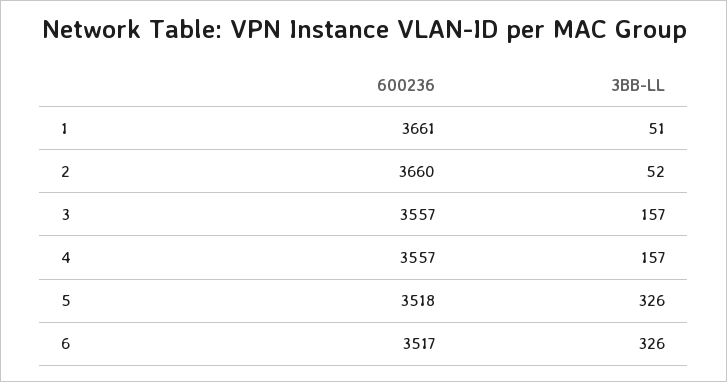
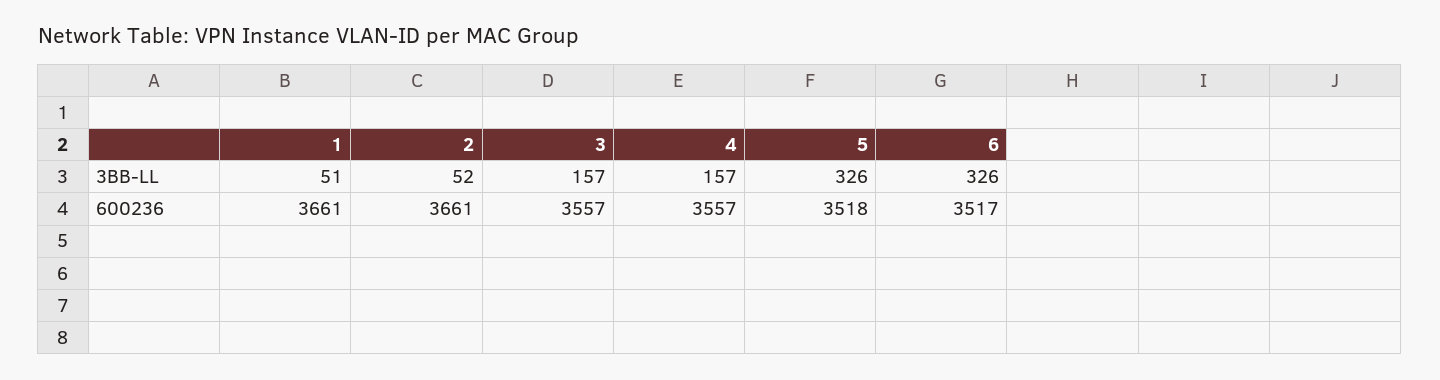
600236, 2: 3660 -> 3661

